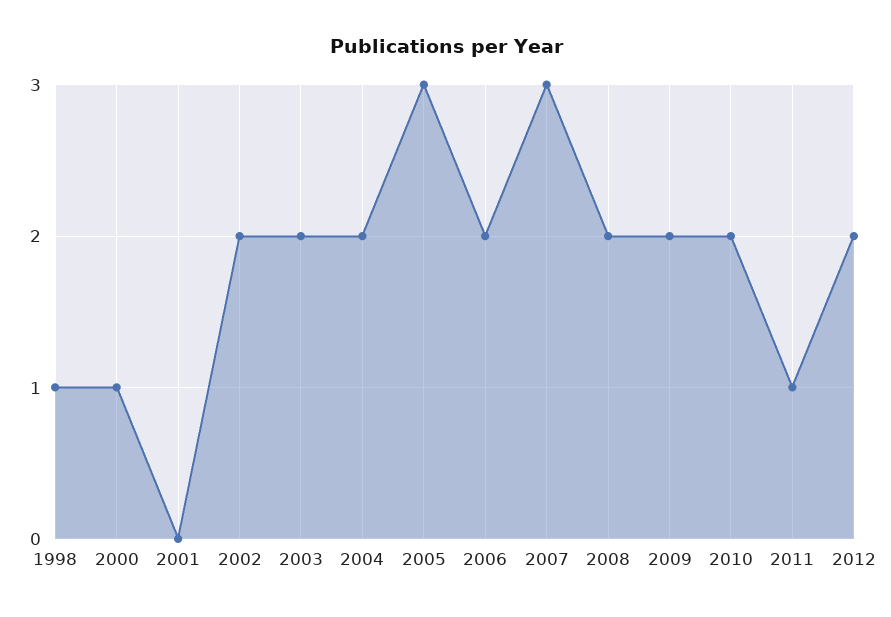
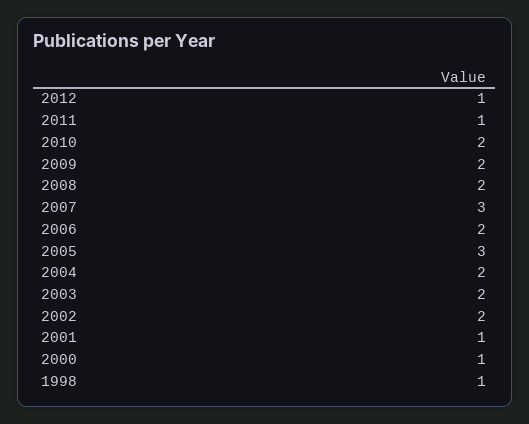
2001: 0 -> 1
2012: 2 -> 1

